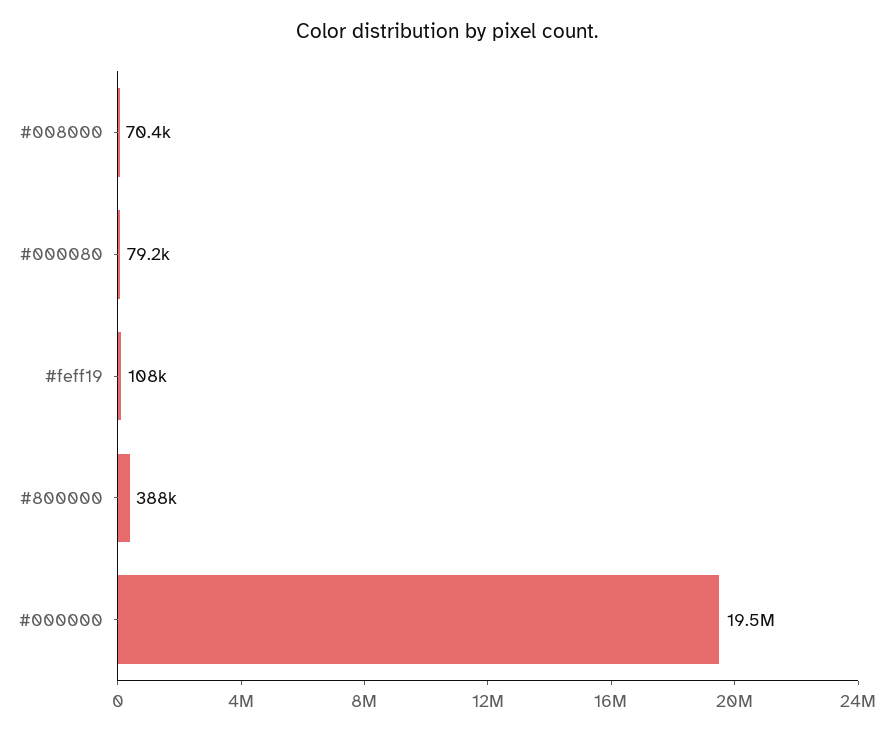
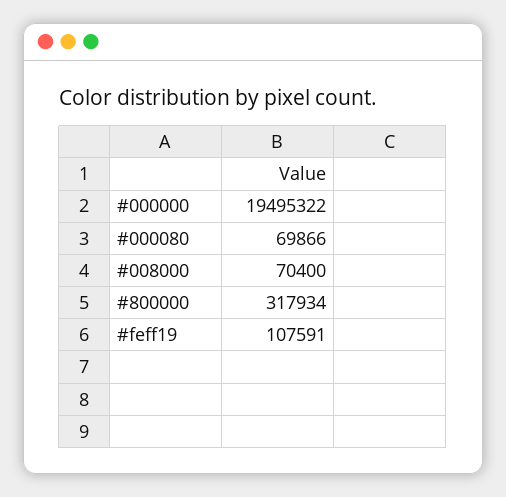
#000080: 79200 -> 69866
#800000: 388000 -> 317934

